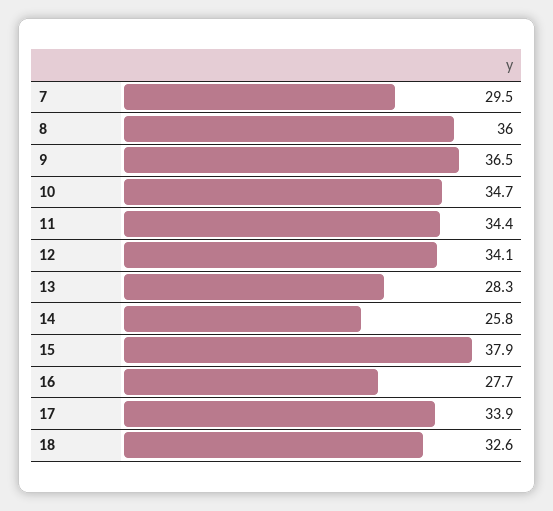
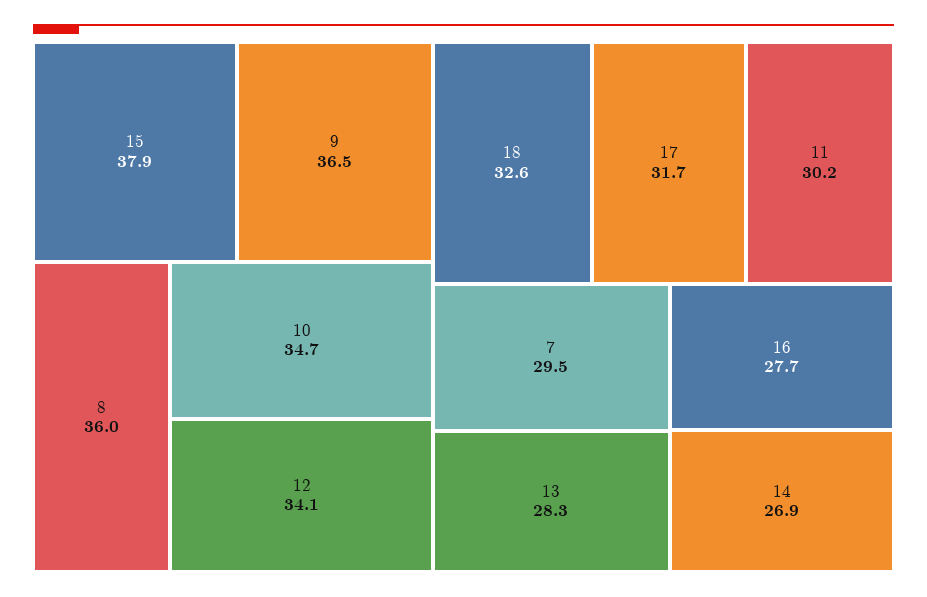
11: 34.4 -> 30.2
14: 25.8 -> 26.9
17: 33.9 -> 31.7

